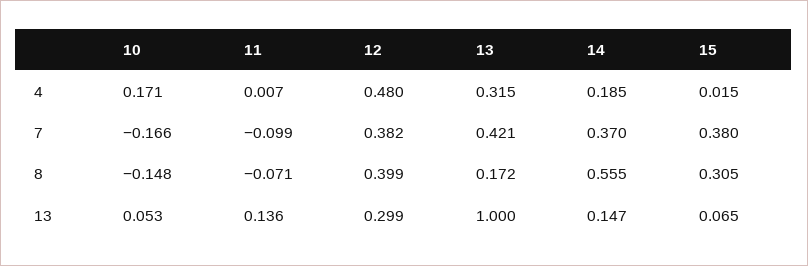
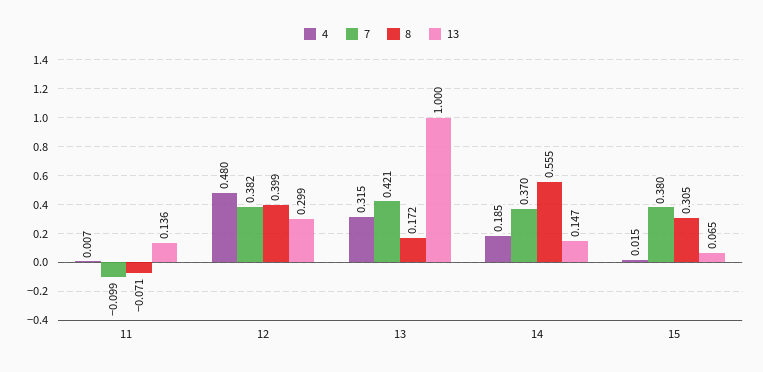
4, 10: 0.171 -> none
7, 10: -0.166 -> none
8, 10: -0.148 -> none
13, 10: 0.053 -> none

